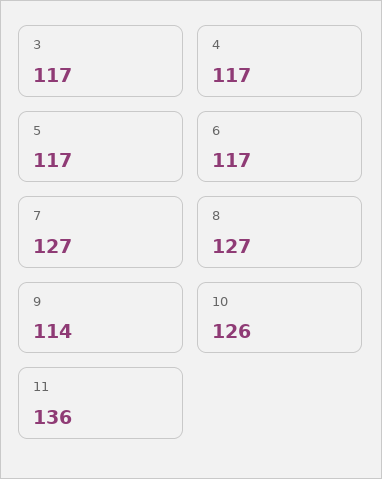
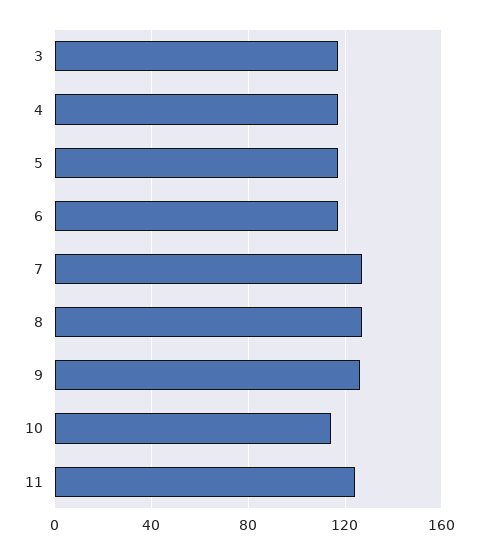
9: 114 -> 125
10: 126 -> 115
11: 136 -> 125

